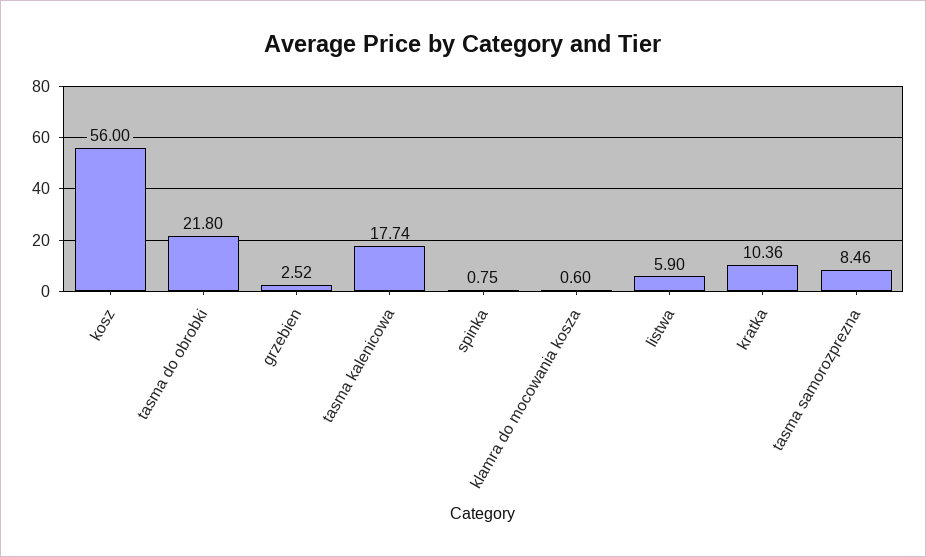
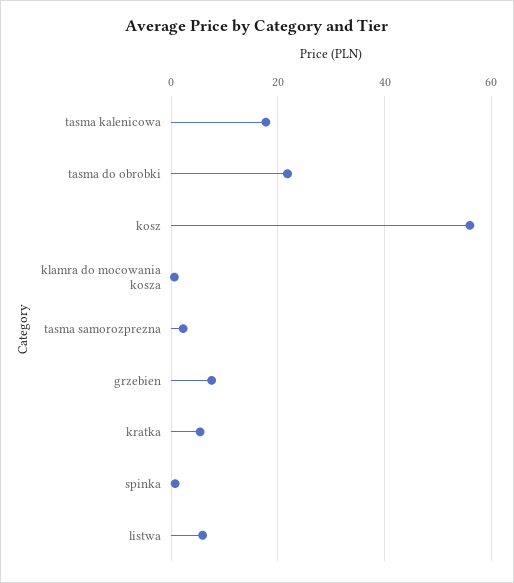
grzebien: 2.52 -> 8
kratka: 10.36 -> 6
tasma samorozprezna: 8.46 -> 2

